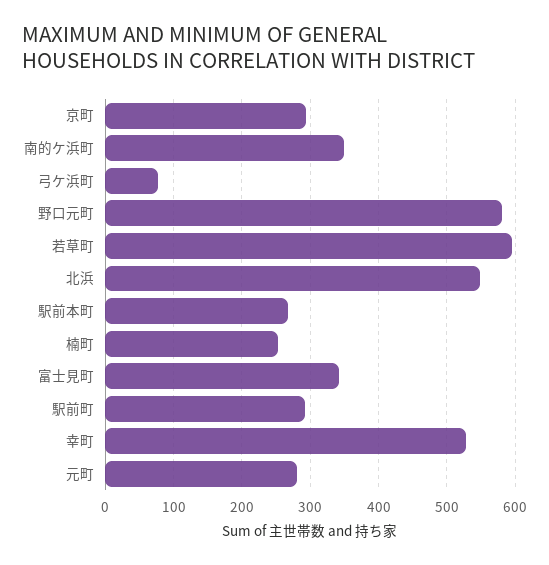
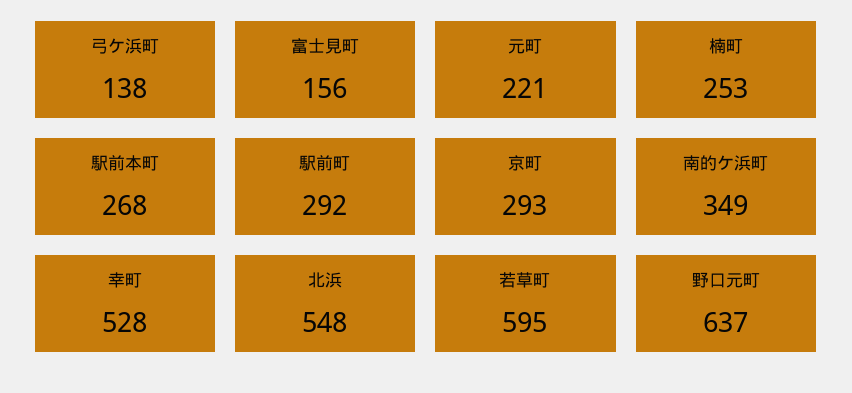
弓ケ浜町: 80 -> 138
野口元町: 580 -> 637
富士見町: 340 -> 156
元町: 280 -> 221

